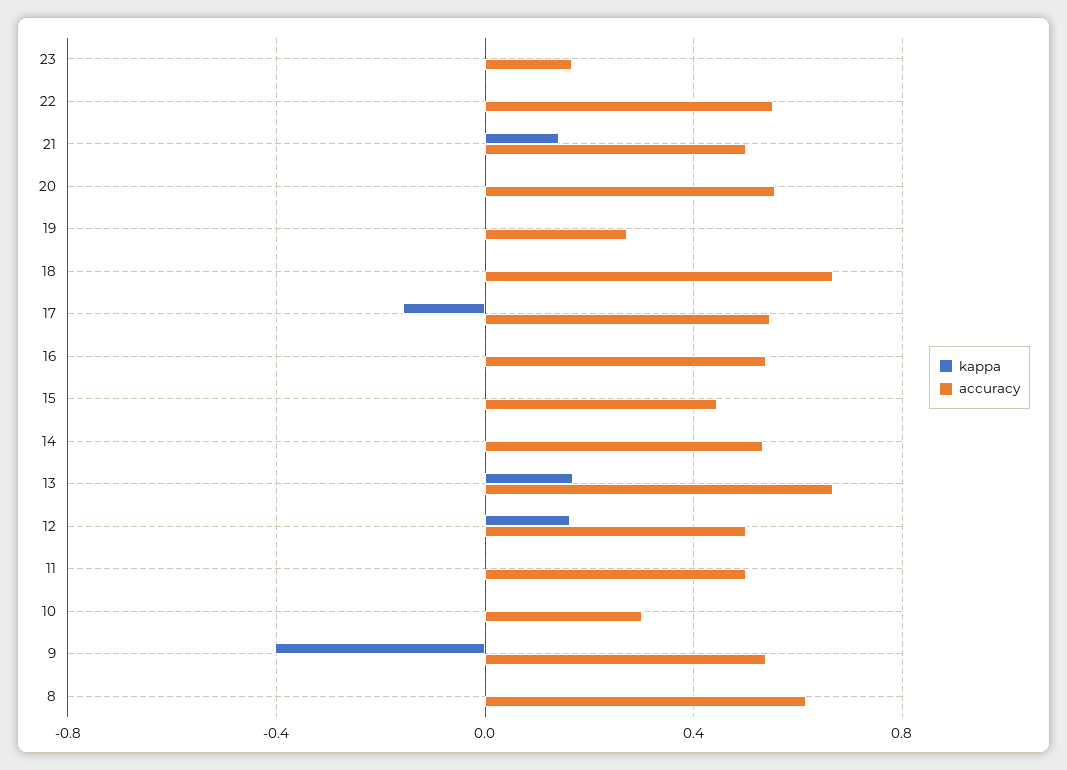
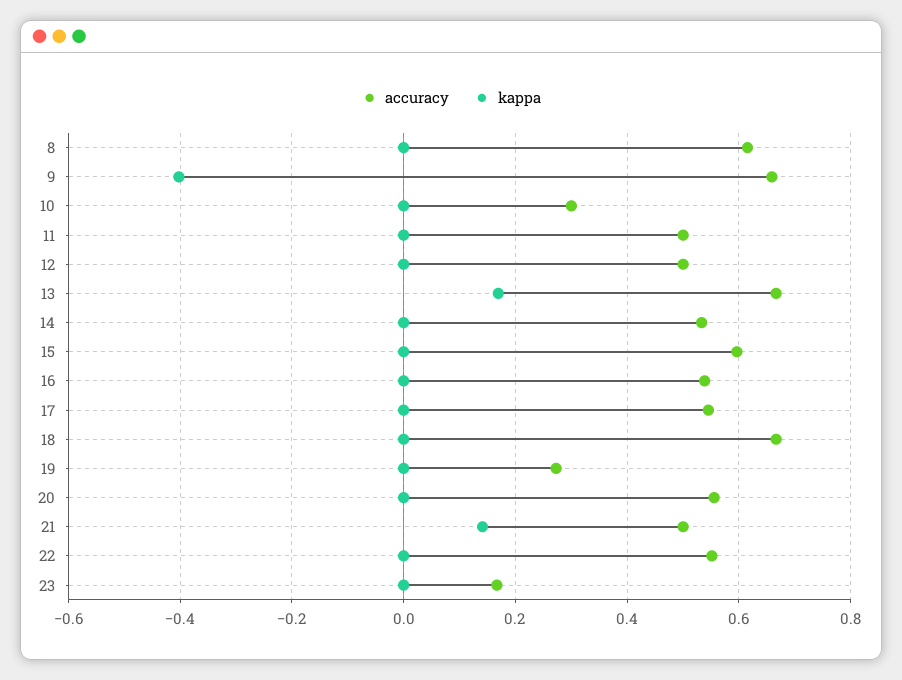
kappa, 17: -0.15 -> 0
accuracy, 15: 0.45 -> 0.6
kappa, 12: 0.15 -> 0
accuracy, 9: 0.55 -> 0.66

